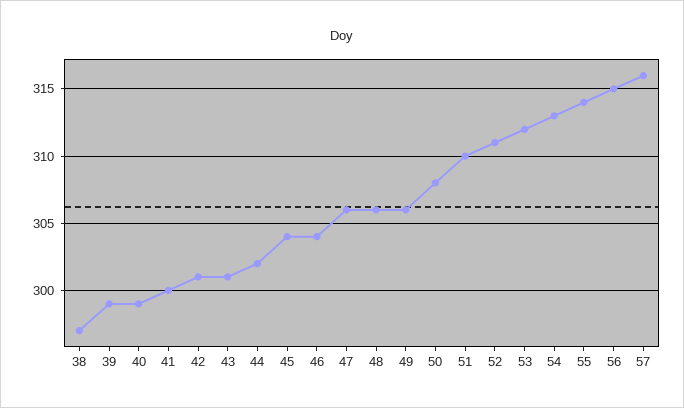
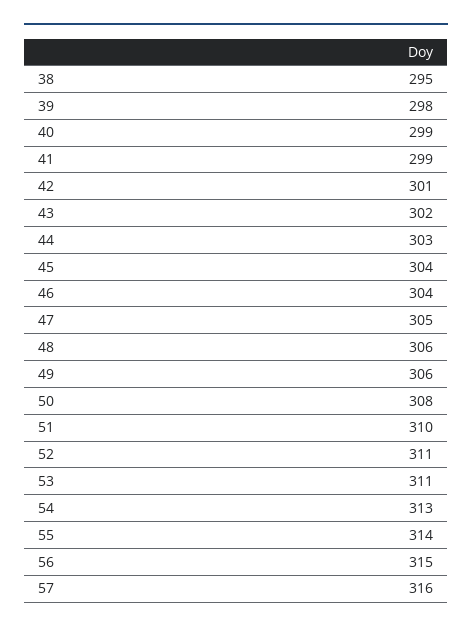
38: 297 -> 295
39: 299 -> 298
41: 300 -> 299
43: 301 -> 302
44: 302 -> 303
47: 306 -> 305
53: 312 -> 311

